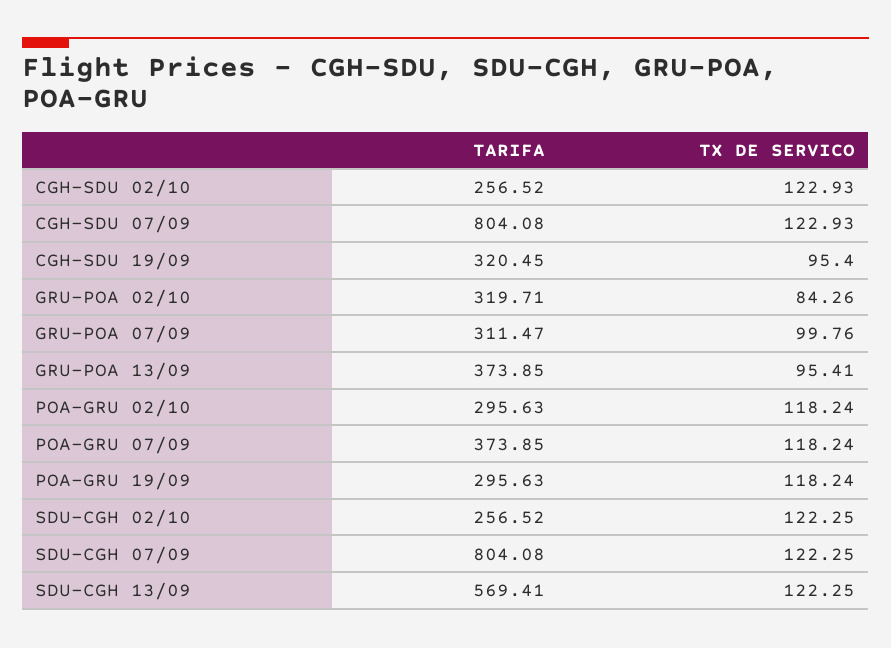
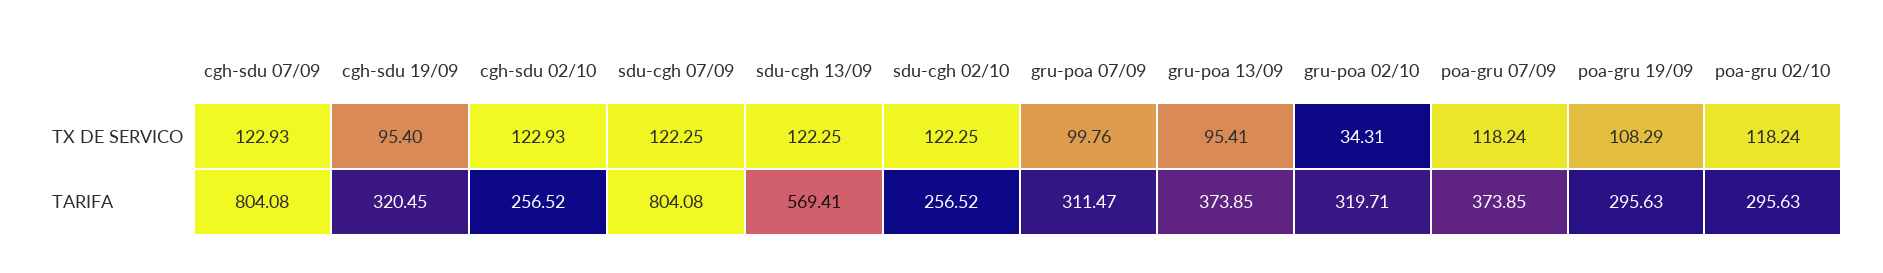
TX DE SERVICO, GRU-POA 02/10: 84.26 -> 34.31
TX DE SERVICO, POA-GRU 19/09: 118.24 -> 108.29

